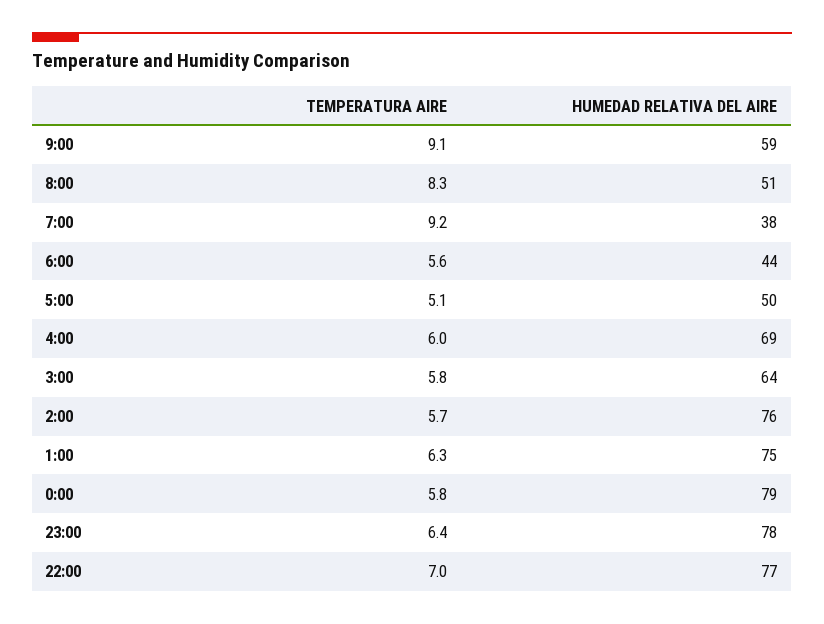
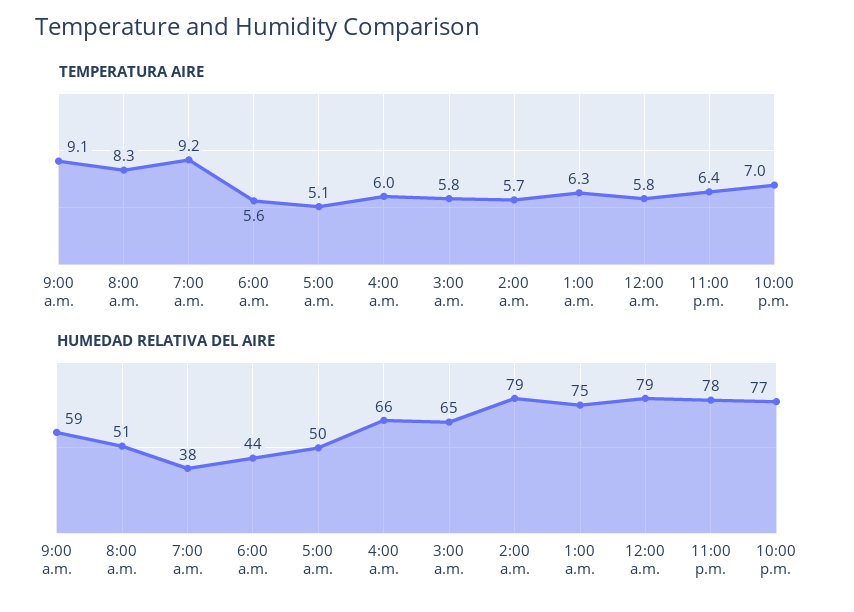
HUMEDAD RELATIVA DEL AIRE, 4:00: 69 -> 66
HUMEDAD RELATIVA DEL AIRE, 3:00: 64 -> 65
HUMEDAD RELATIVA DEL AIRE, 2:00: 76 -> 79

